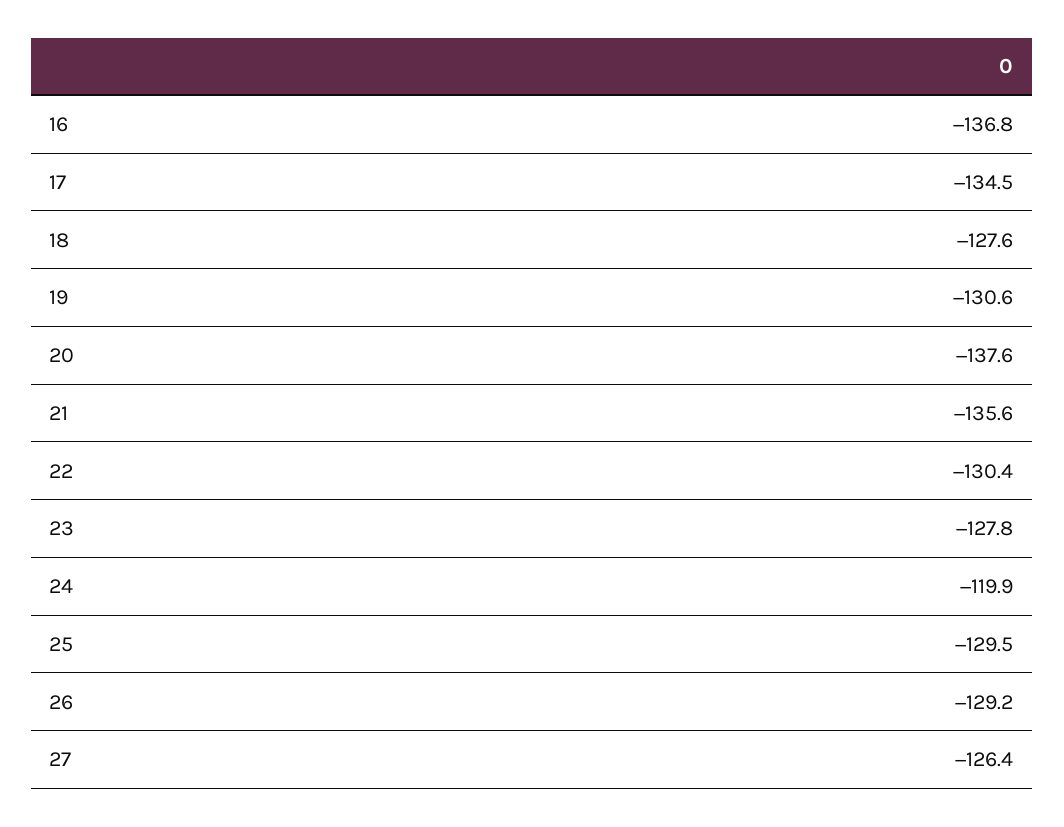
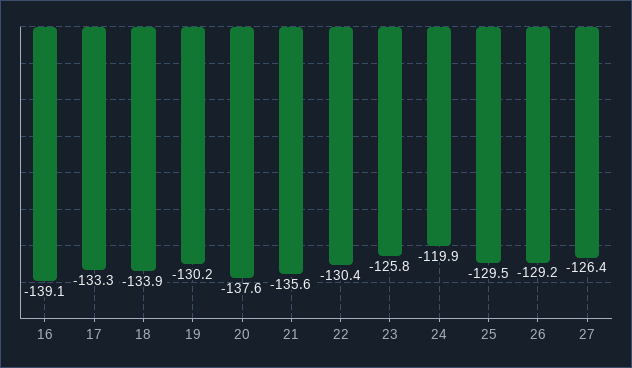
16: -136.8 -> -139.1
17: -134.5 -> -133.3
18: -127.6 -> -133.9
19: -130.6 -> -130.2
23: -127.8 -> -125.8

